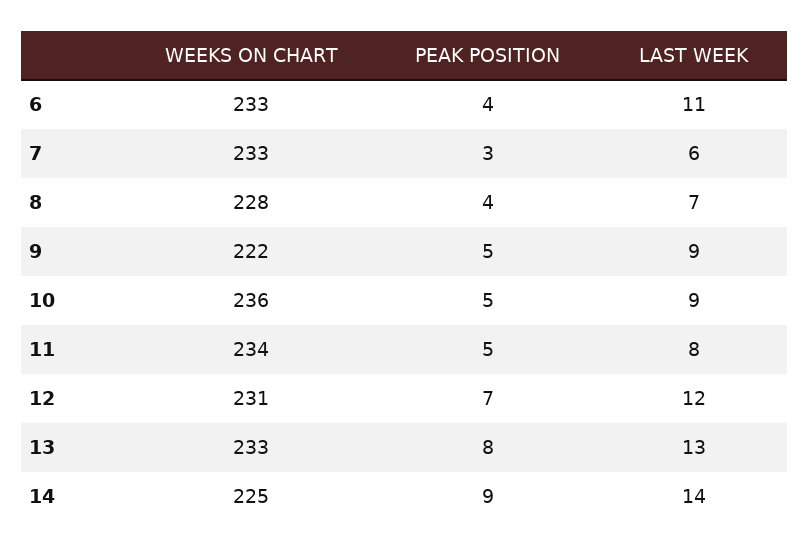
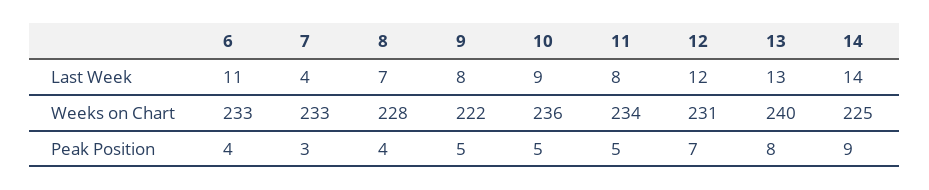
LAST WEEK, 7: 6 -> 4
LAST WEEK, 9: 9 -> 8
WEEKS ON CHART, 13: 233 -> 240

